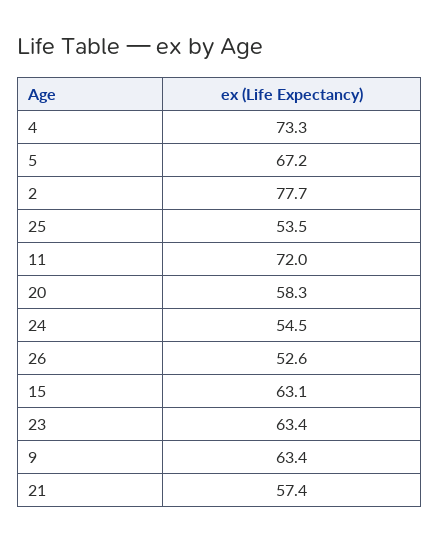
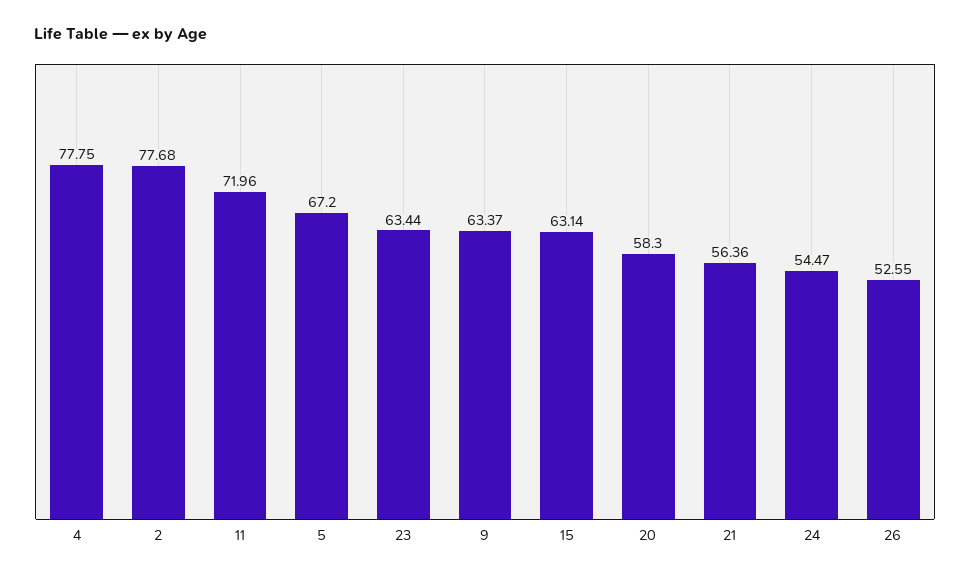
4: 73.3 -> 77.75
25: 53.5 -> none
21: 57.4 -> 56.36

